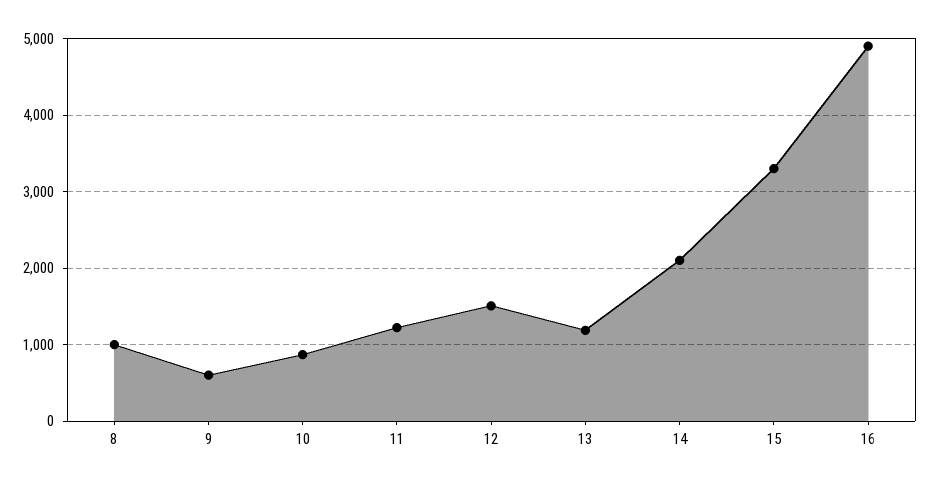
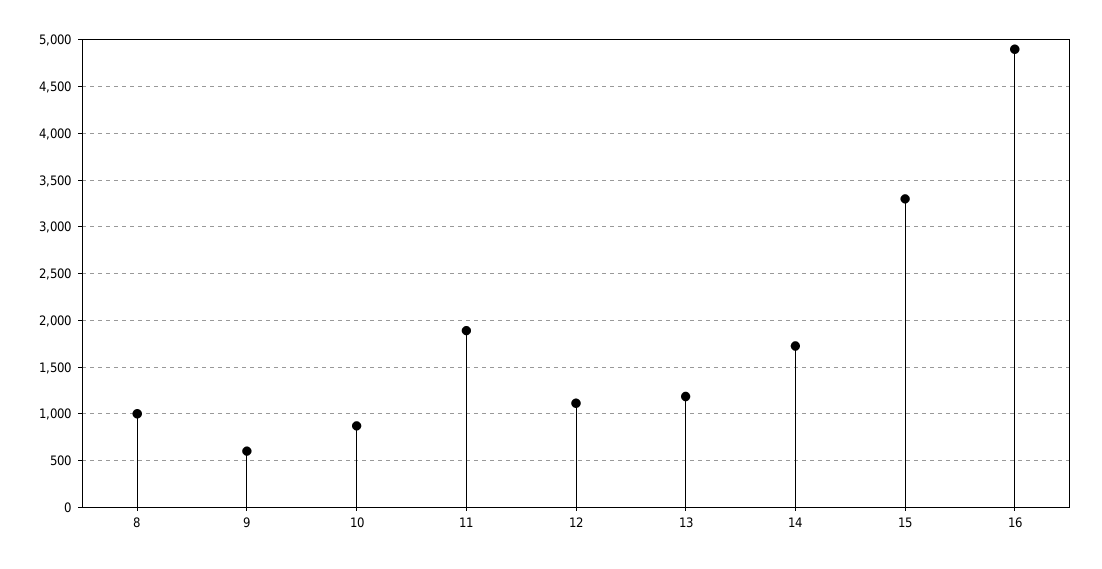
11: 1200 -> 1900
12: 1500 -> 1100
14: 2100 -> 1700

